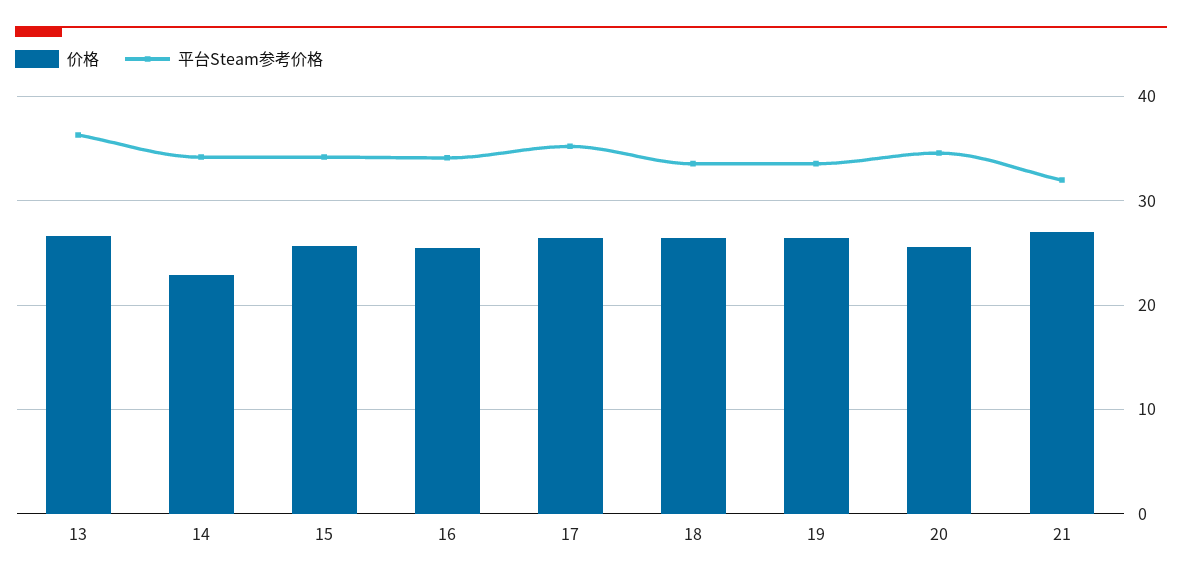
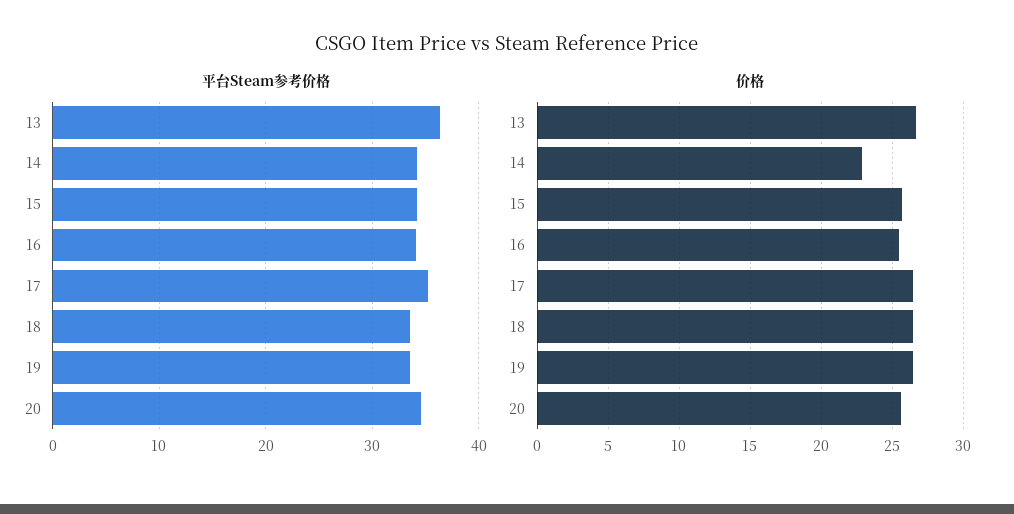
价格, 21: 27 -> none
平台Steam参考价格, 21: 32 -> none

